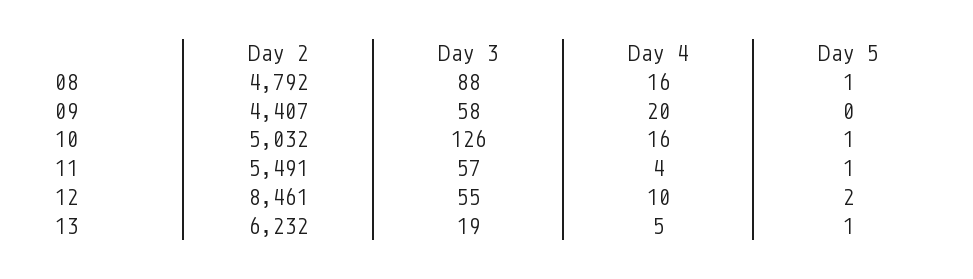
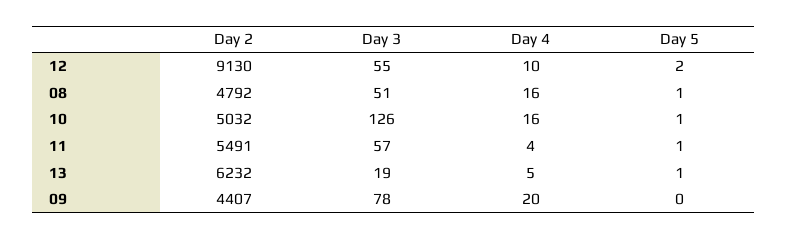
Day 3, 08: 88 -> 51
Day 3, 09: 58 -> 78
Day 2, 12: 8461 -> 9130

